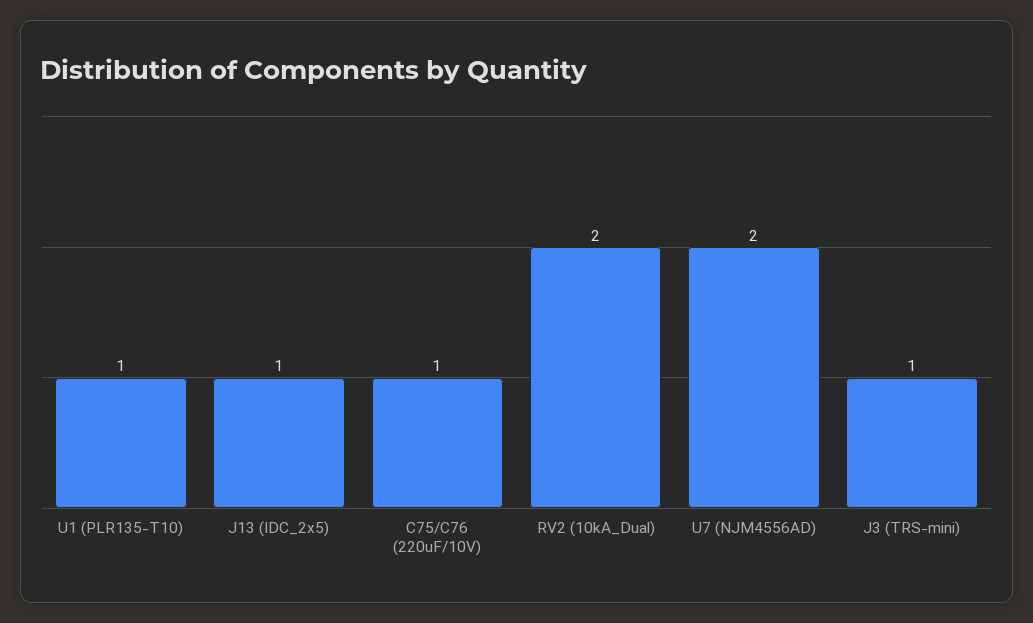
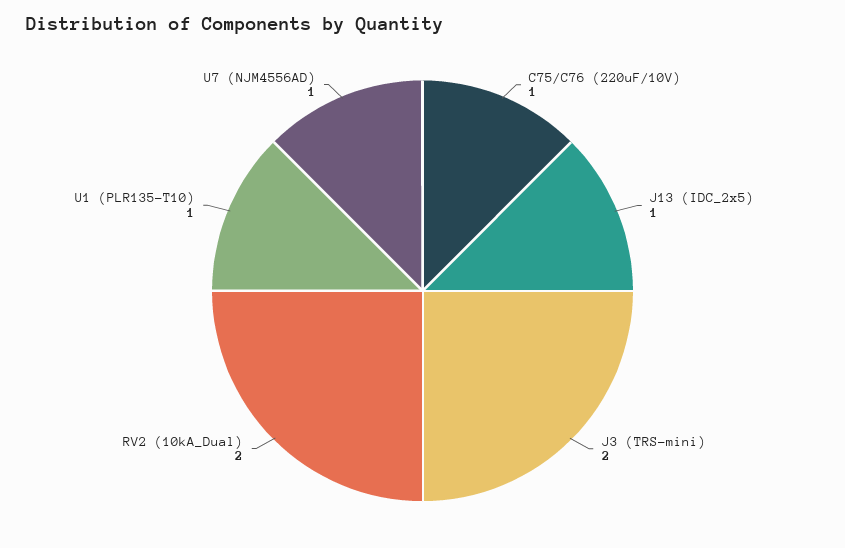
U7 (NJM4556AD): 2 -> 1
J3 (TRS-mini): 1 -> 2

